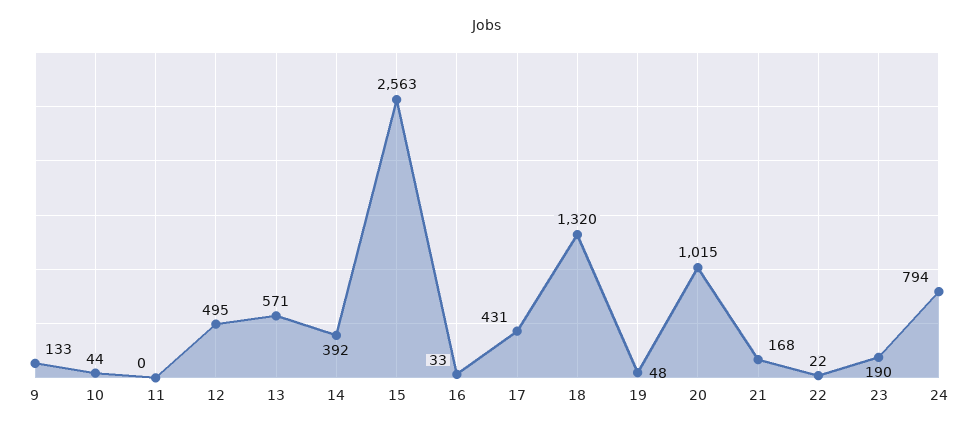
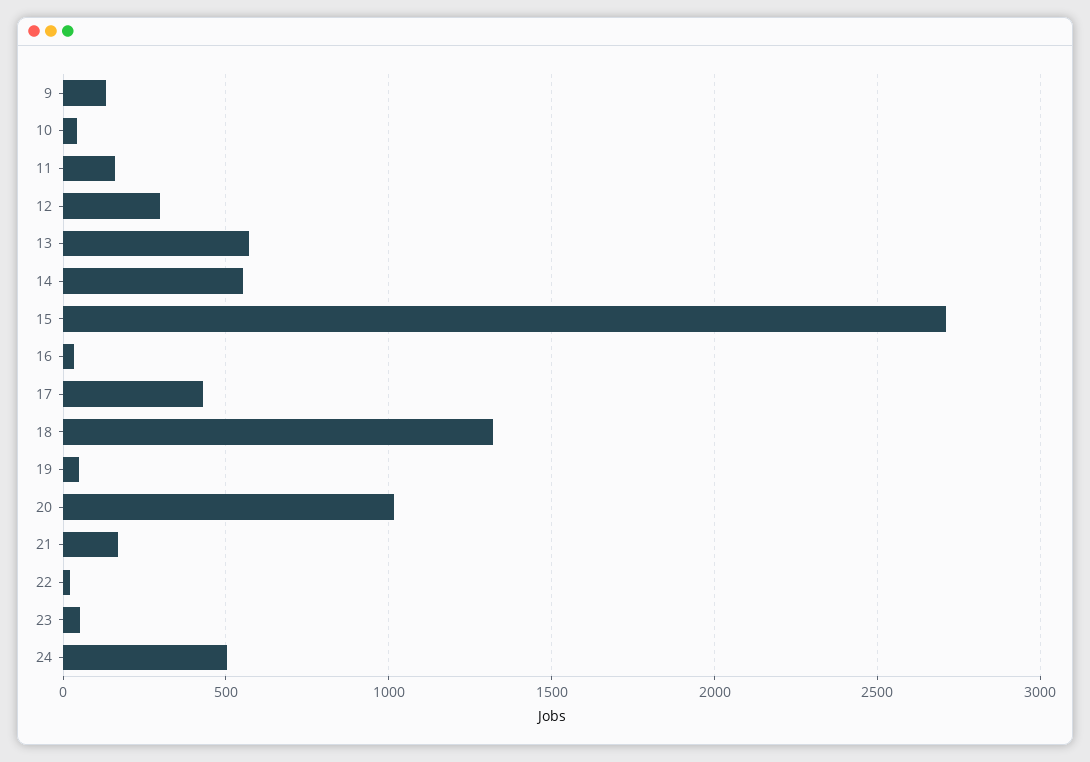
11: 0 -> 150
12: 495 -> 300
14: 392 -> 550
15: 2563 -> 2700
23: 190 -> 50
24: 794 -> 500

